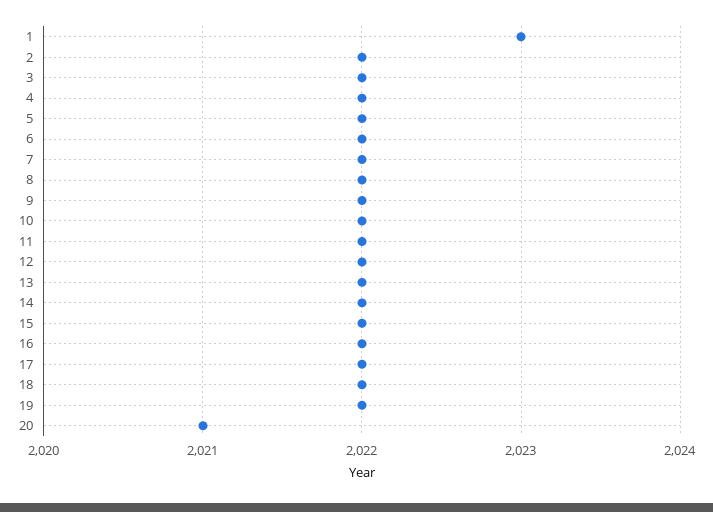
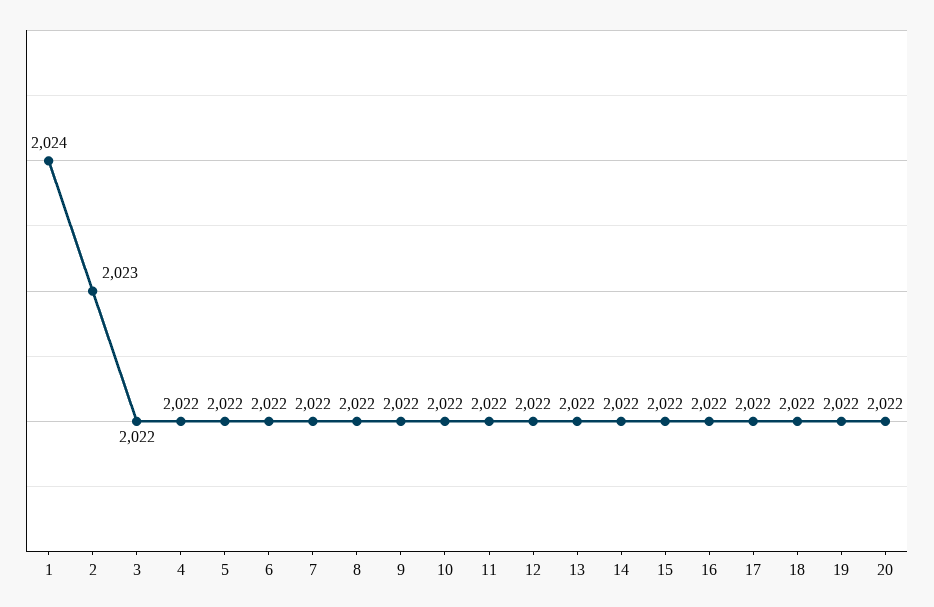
1: 2023 -> 2024
2: 2022 -> 2023
20: 2021 -> 2022

